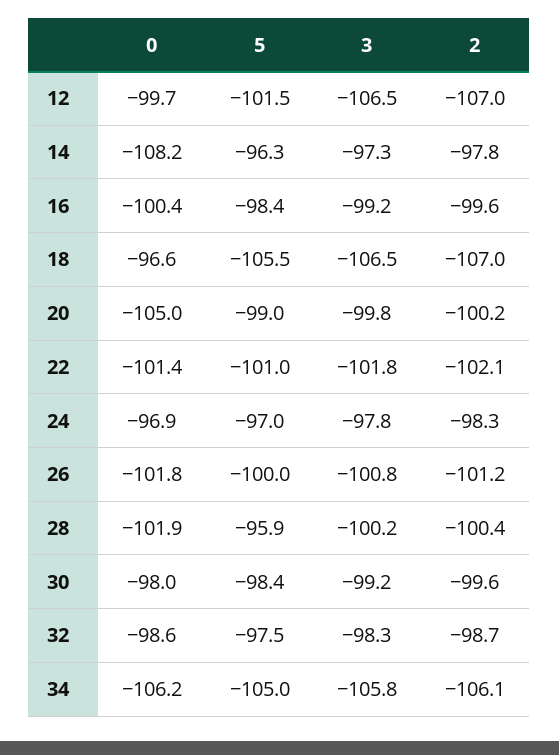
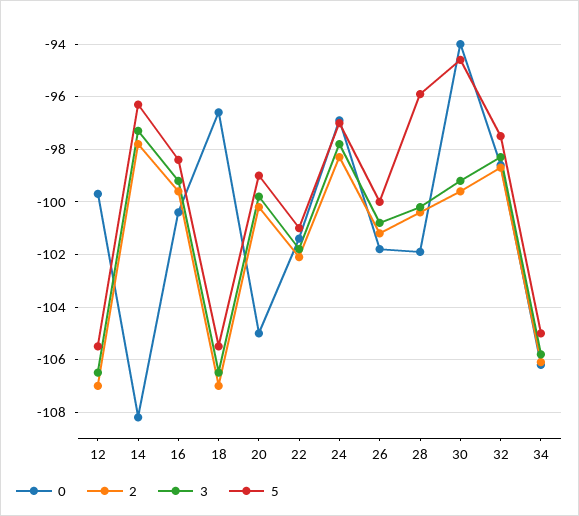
5, 12: -101.5 -> -105.5
0, 30: -98 -> -94
5, 30: -98.4 -> -94.5

